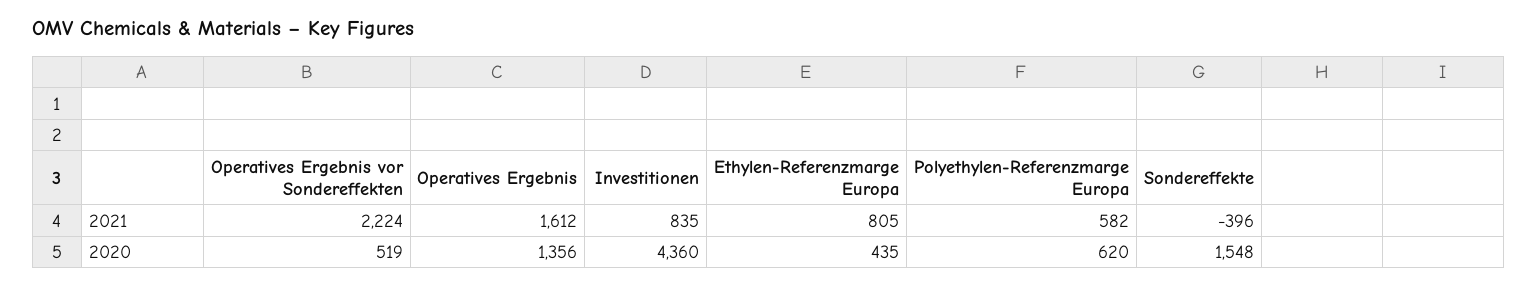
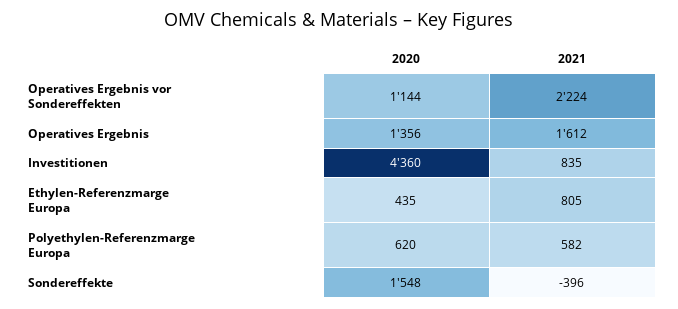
Operatives Ergebnis vor Sondereffekten, 2020: 519 -> 1144

